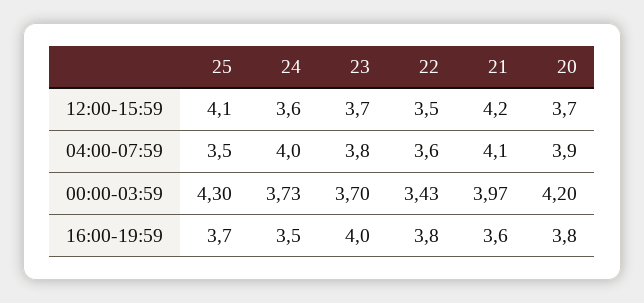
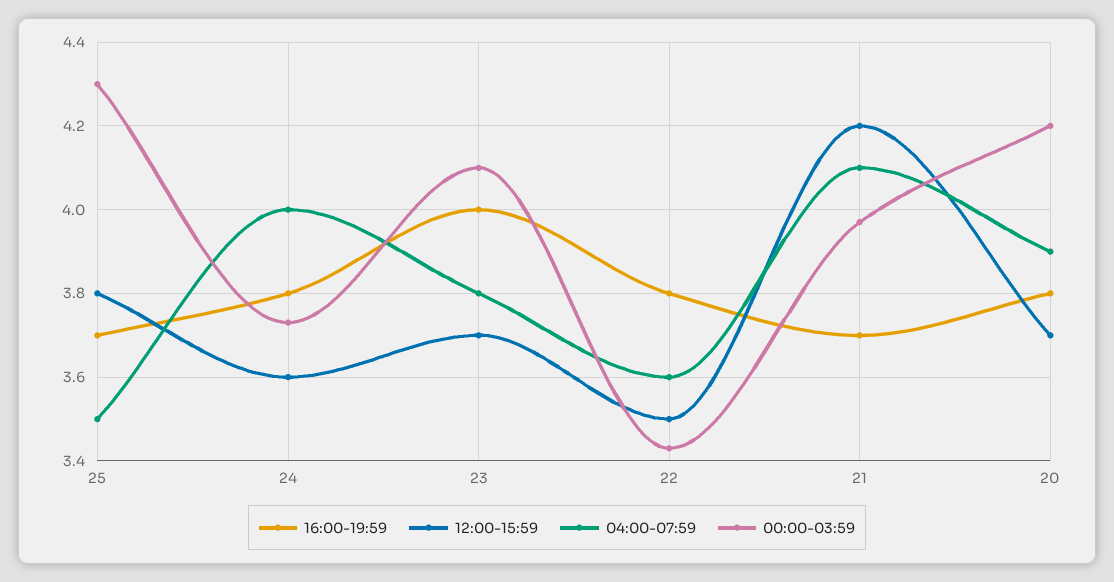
12:00-15:59, 25: 4.1 -> 3.8
00:00-03:59, 23: 3.7 -> 4.1
16:00-19:59, 24: 3.5 -> 3.8
16:00-19:59, 21: 3.6 -> 3.7

